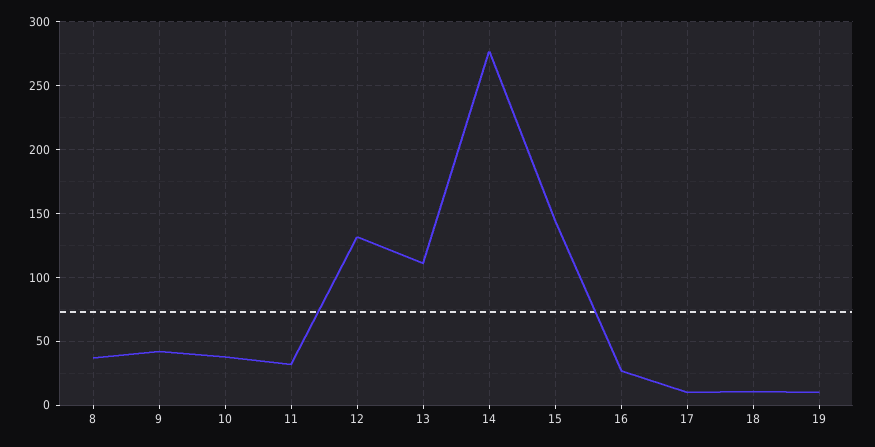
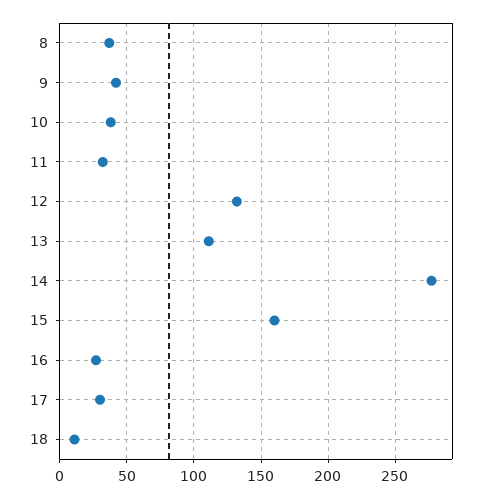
15: 145 -> 160
17: 10 -> 30
19: 10 -> none

